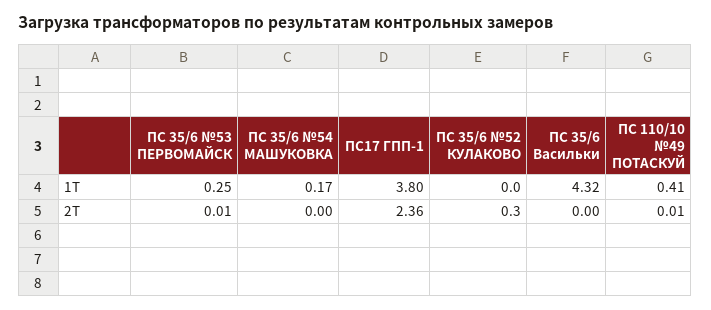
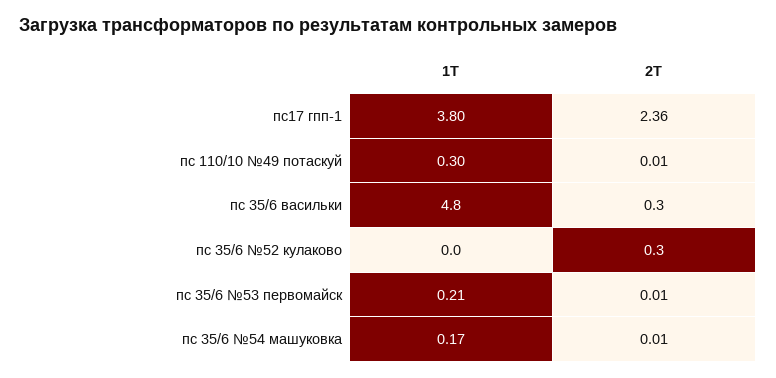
ПС 35/6 №53 ПЕРВОМАЙСК, 1Т: 0.25 -> 0.21
ПС 35/6 Васильки, 1Т: 4.32 -> 4.8
ПС 110/10 №49 ПОТАСКУЙ, 1Т: 0.41 -> 0.3
ПС 35/6 №54 МАШУКОВКА, 2Т: 0 -> 0.01
ПС 35/6 Васильки, 2Т: 0 -> 0.3

